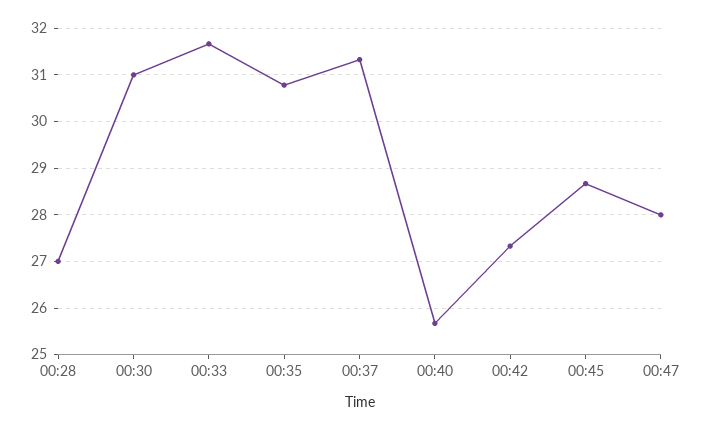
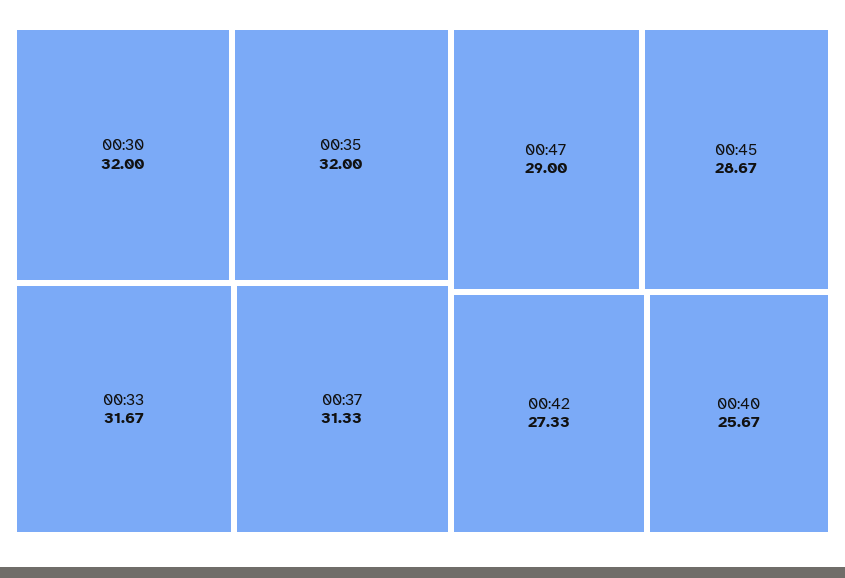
00:28: 27 -> none
00:30: 31 -> 32
00:35: 30.8 -> 32
00:47: 28 -> 29

